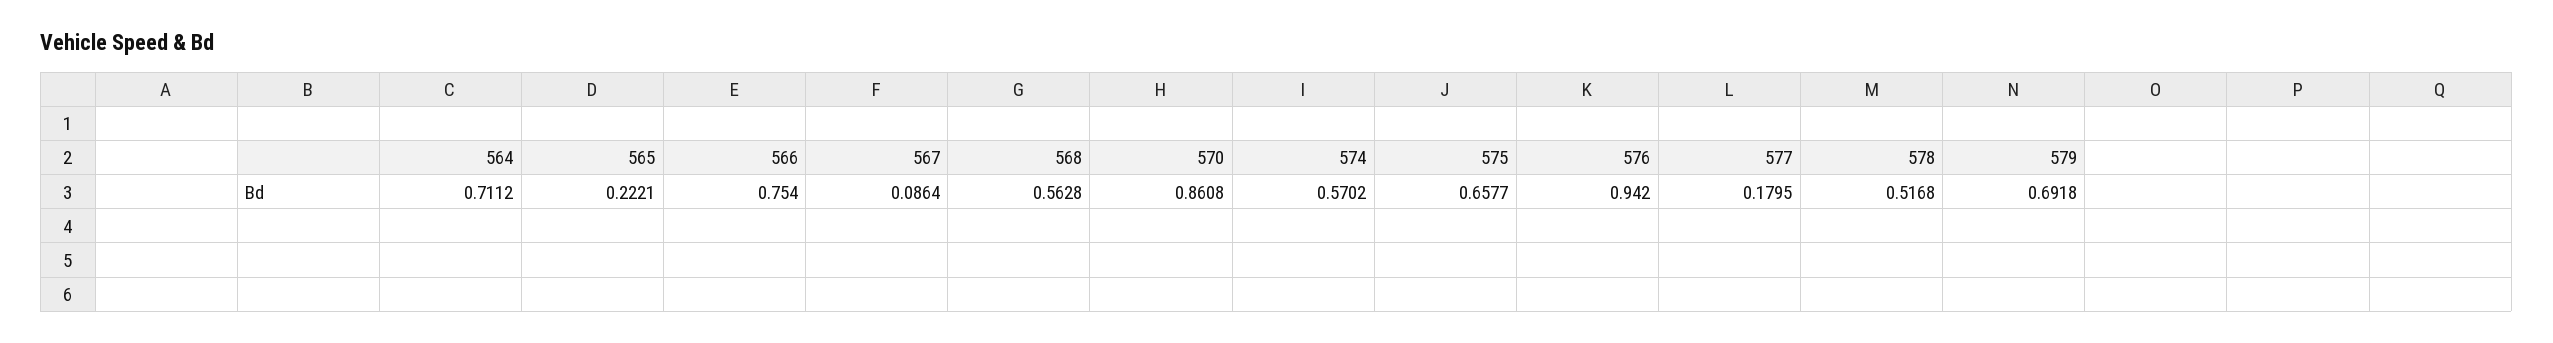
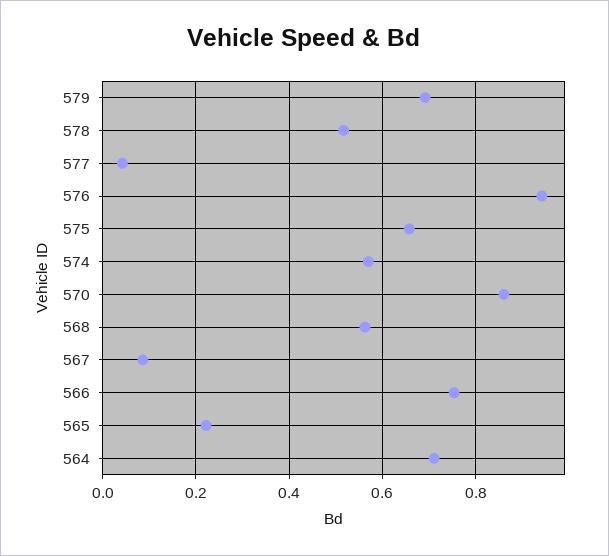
577: 0.1795 -> 0.04

